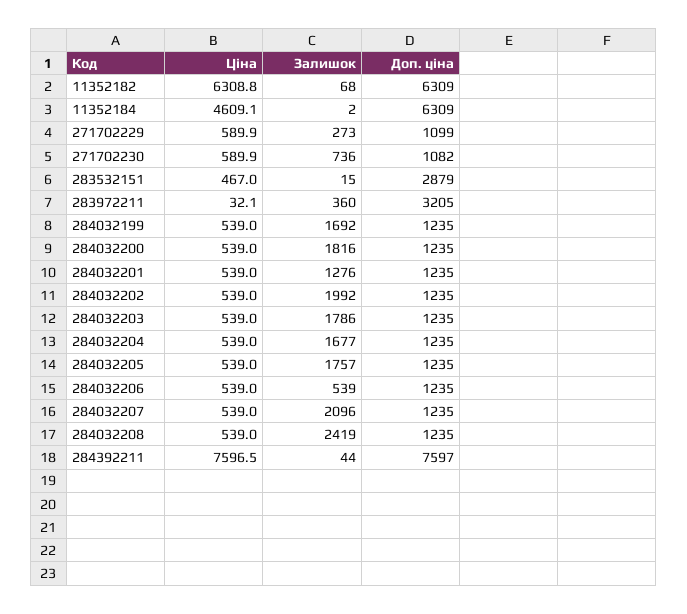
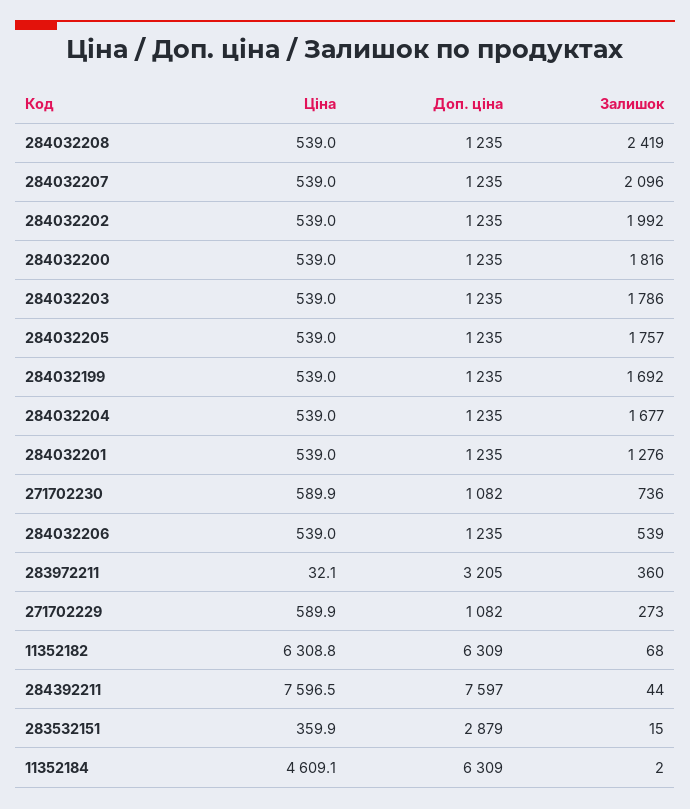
Доп. ціна, 271702229: 1099 -> 1082
Ціна, 283532151: 467 -> 359.9

